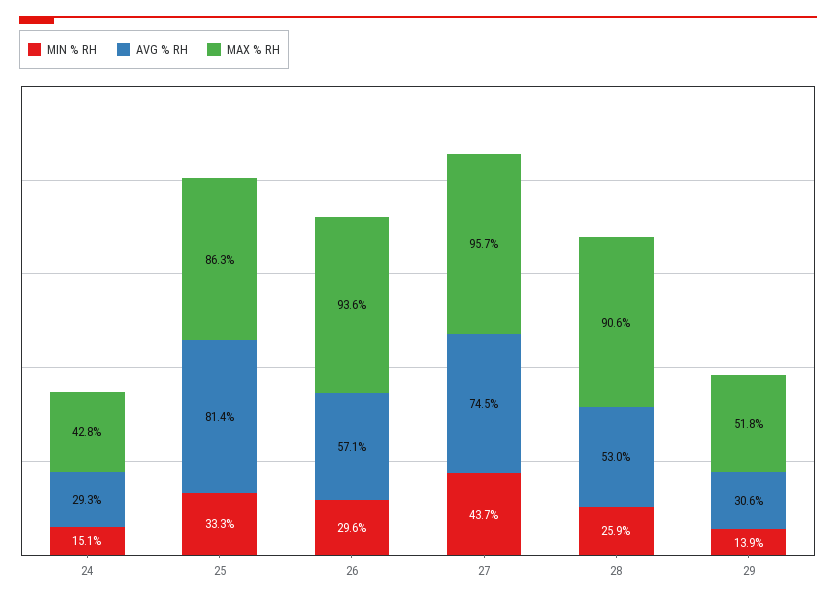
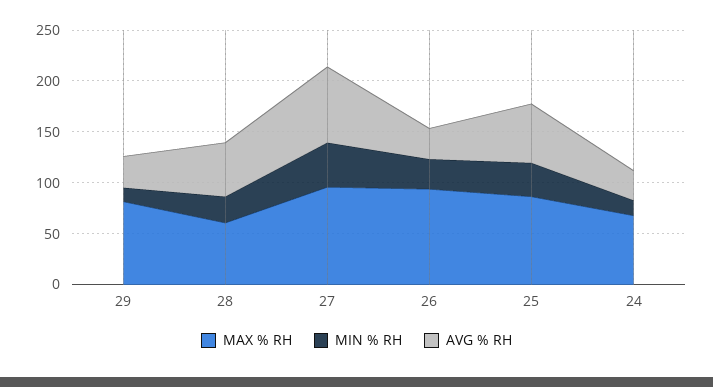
MAX % RH, 24: 42.8 -> 70
AVG % RH, 25: 81.4 -> 60
AVG % RH, 26: 57.1 -> 30
MAX % RH, 28: 90.6 -> 60
MAX % RH, 29: 51.8 -> 80

